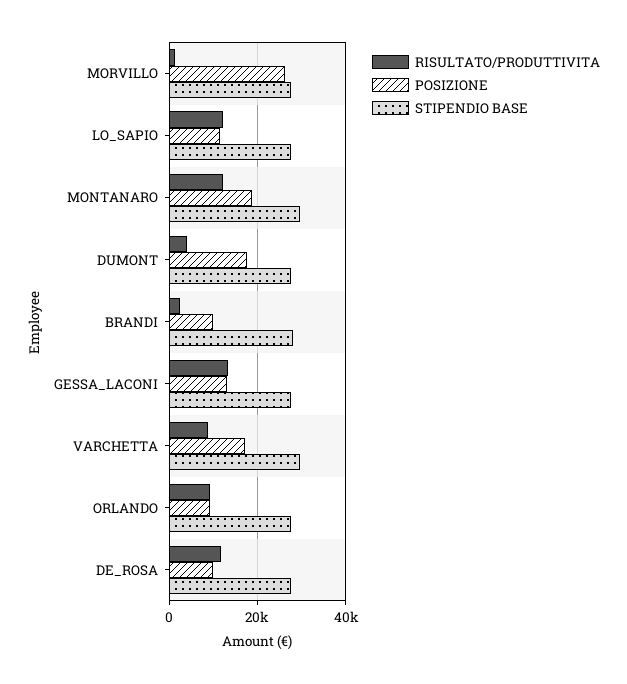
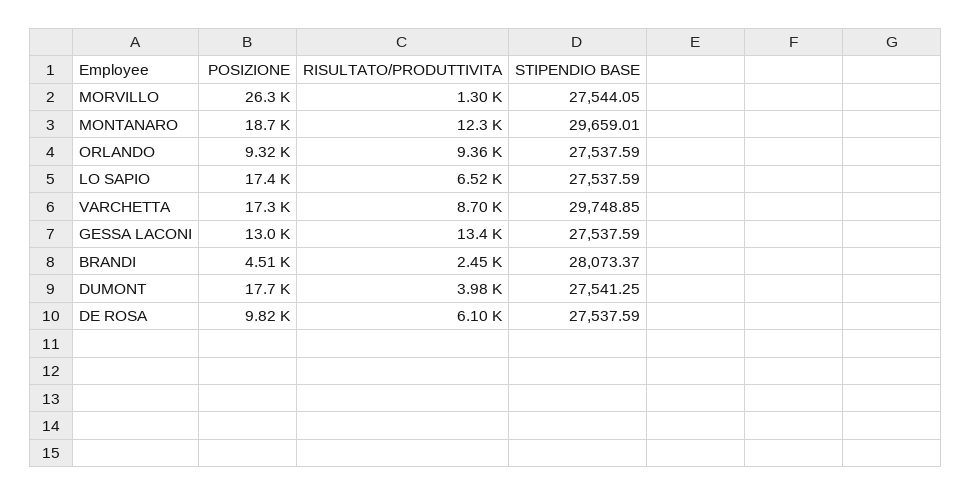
RISULTATO/PRODUTTIVITA, LO_SAPIO: 12000 -> 6520
POSIZIONE, LO_SAPIO: 12000 -> 17400
POSIZIONE, BRANDI: 10000 -> 4510
RISULTATO/PRODUTTIVITA, DE_ROSA: 12000 -> 6100

